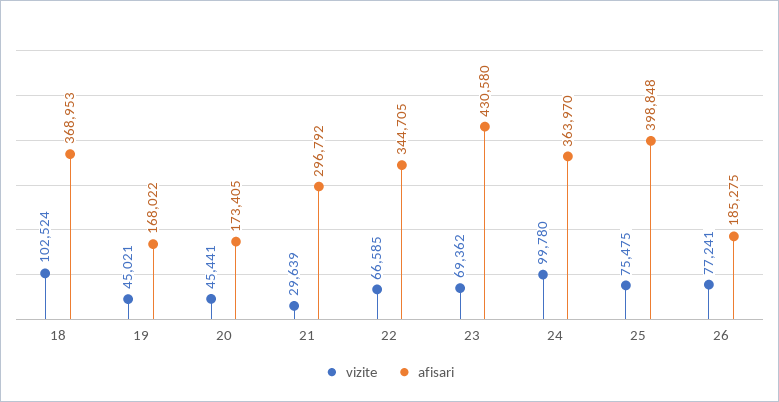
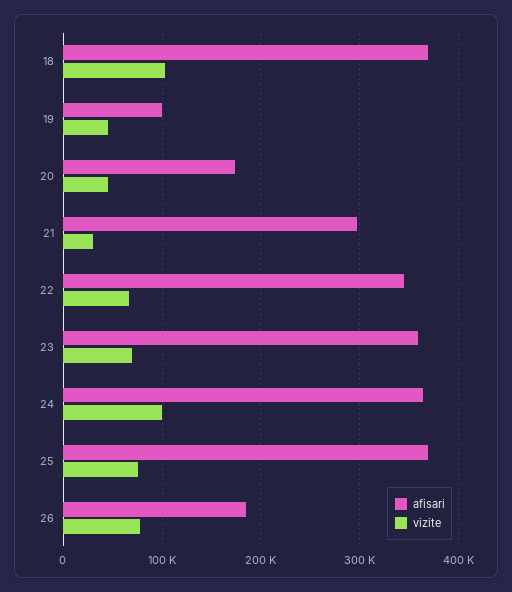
afisari, 19: 168022 -> 100000
afisari, 23: 430580 -> 360000
afisari, 25: 398848 -> 370000

